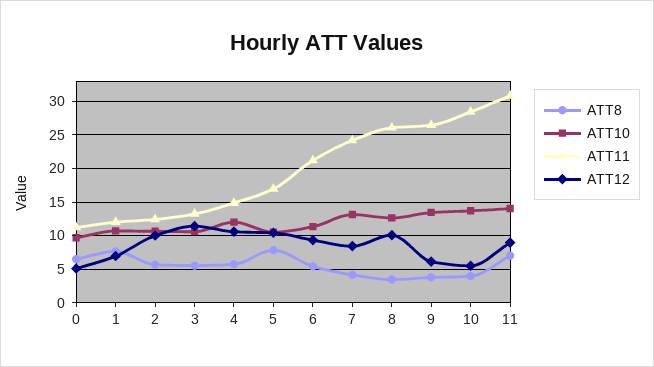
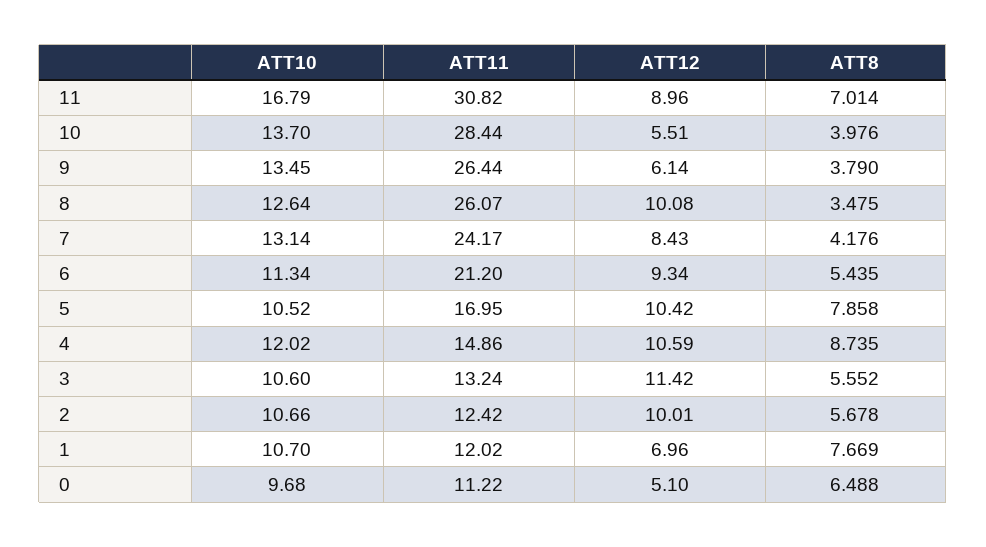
ATT8, 4: 6 -> 8.735
ATT10, 11: 14 -> 16.79

